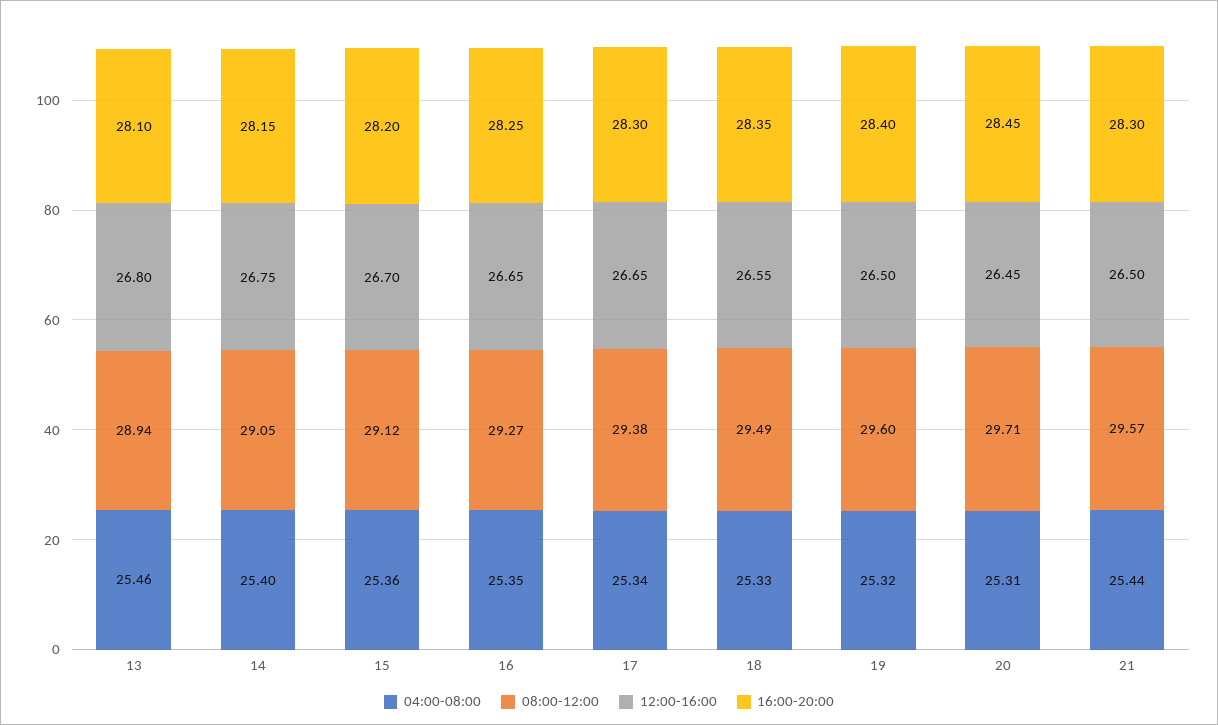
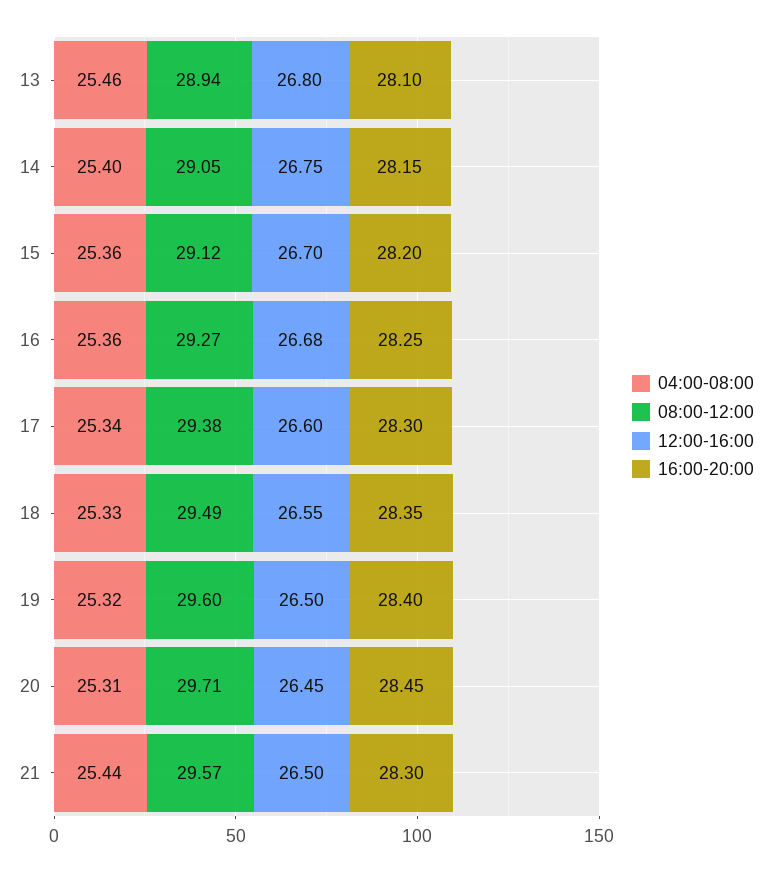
04:00-08:00, 16: 25.35 -> 25.36
12:00-16:00, 16: 26.65 -> 26.68
12:00-16:00, 17: 26.65 -> 26.6

